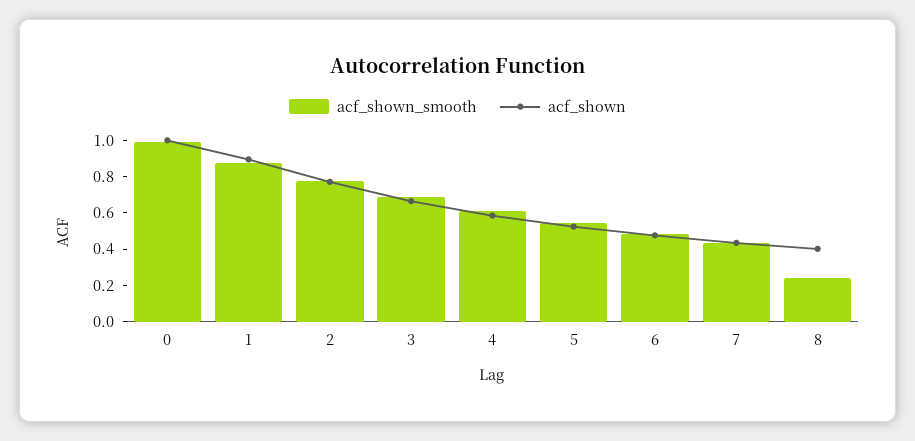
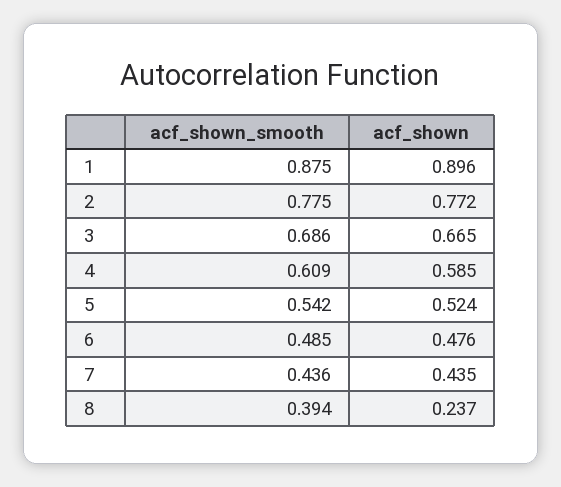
acf_shown_smooth, 0: 1 -> none
acf_shown, 0: 1 -> none
acf_shown_smooth, 8: 0.25 -> 0.394
acf_shown, 8: 0.4 -> 0.237

